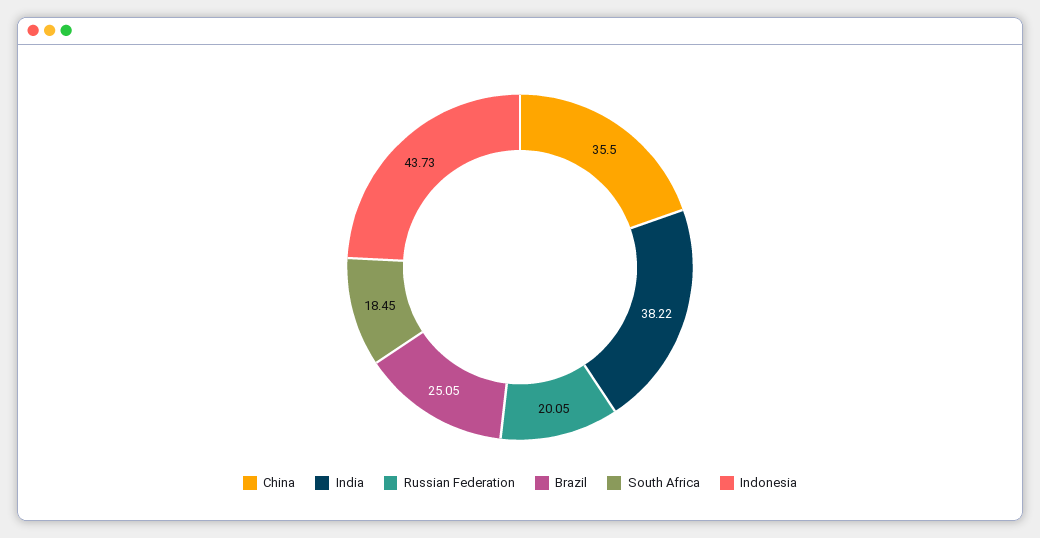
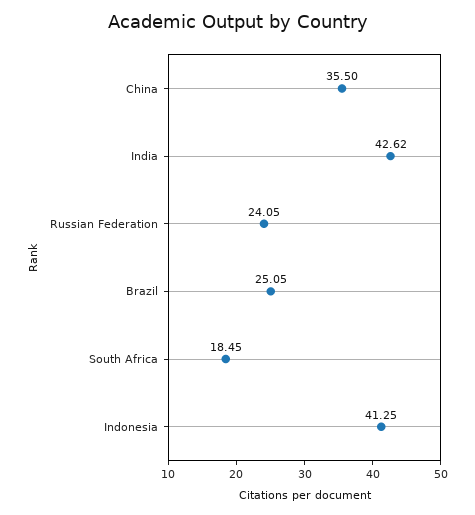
India: 38.22 -> 42.62
Russian Federation: 20.05 -> 24.05
Indonesia: 43.73 -> 41.25

